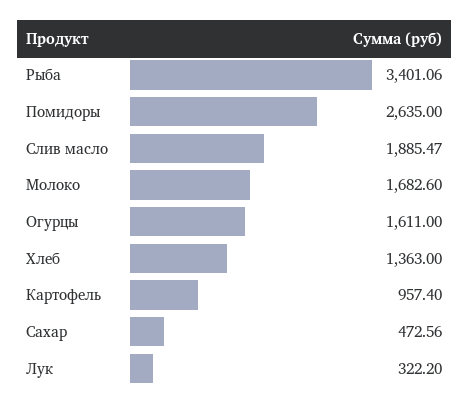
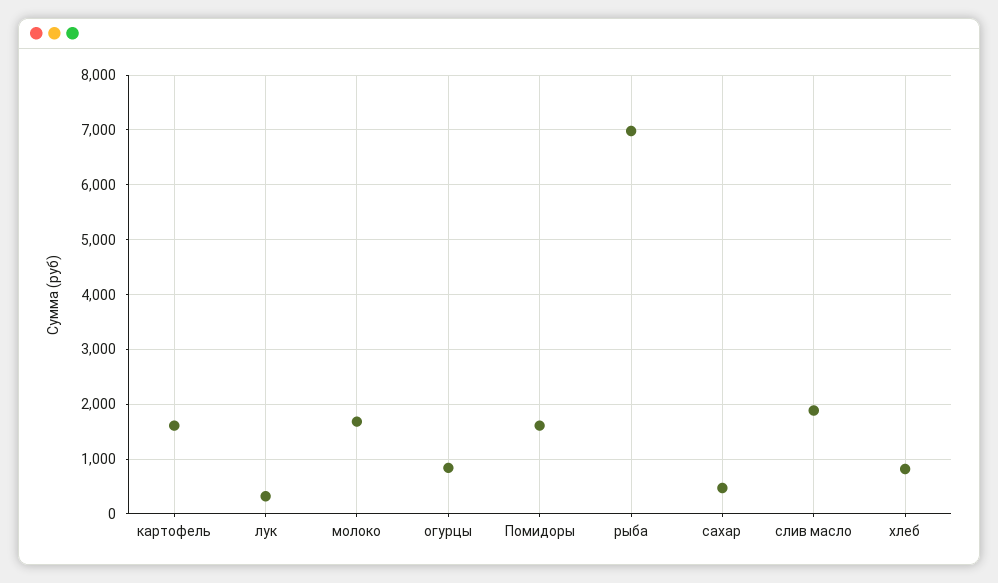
Рыба: 3401.06 -> 7000
Помидоры: 2635 -> 1600
Огурцы: 1611 -> 800
Хлеб: 1363 -> 800
Картофель: 957.4 -> 1600

